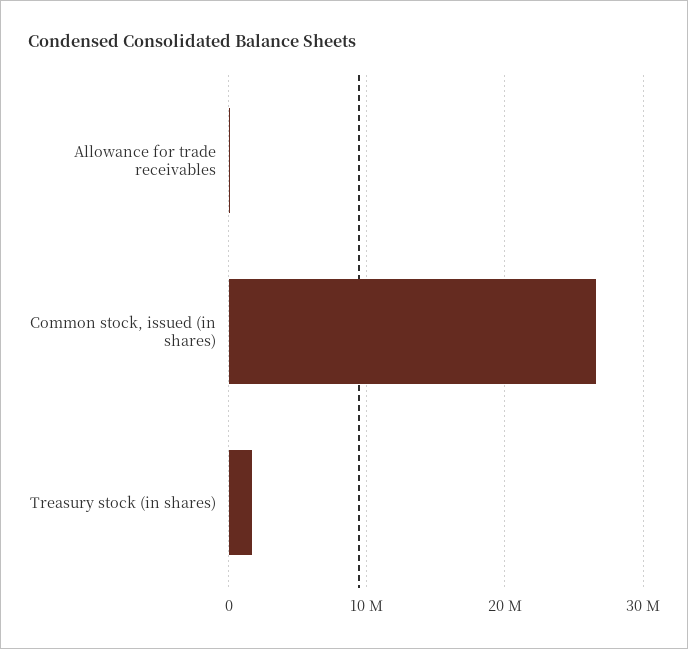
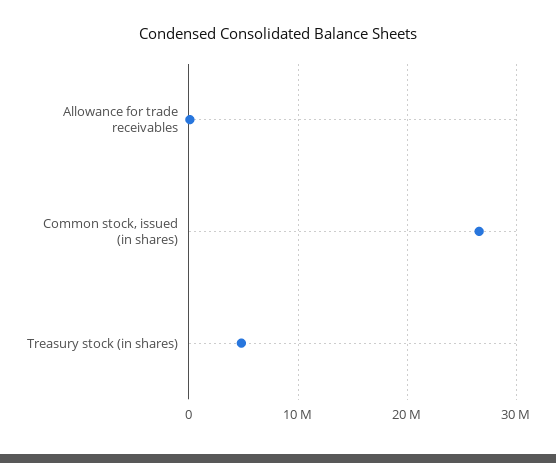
Treasury stock (in shares): 2000000 -> 5000000

